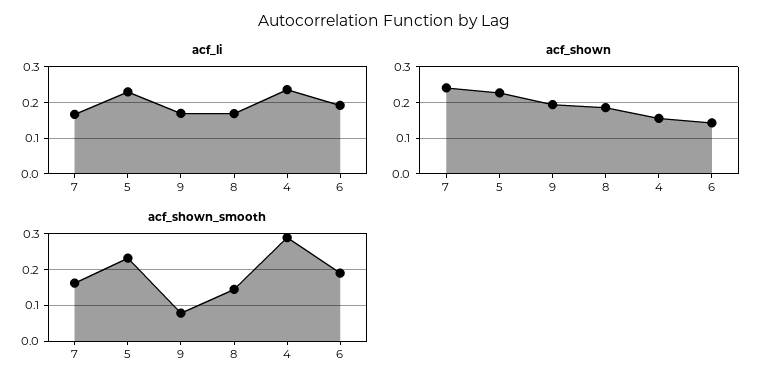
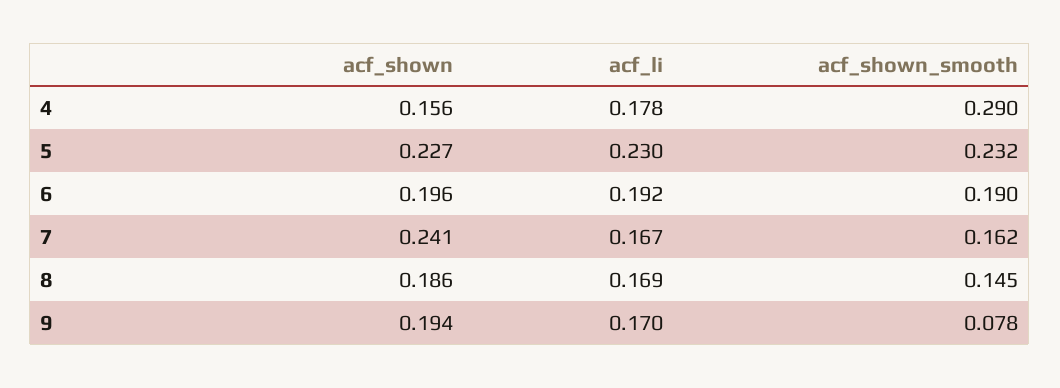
acf_li, 4: 0.24 -> 0.178
acf_shown, 6: 0.14 -> 0.196

